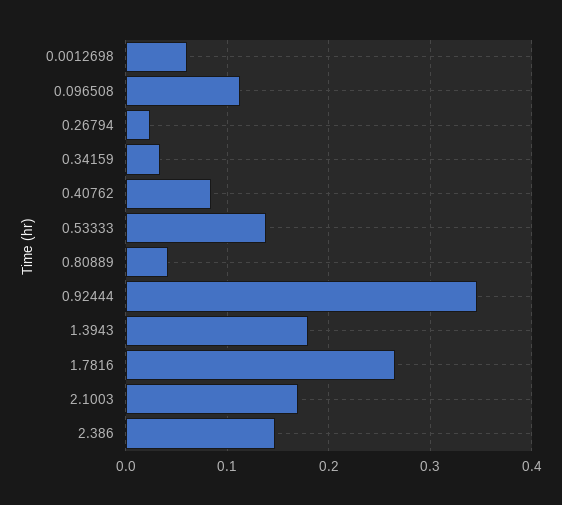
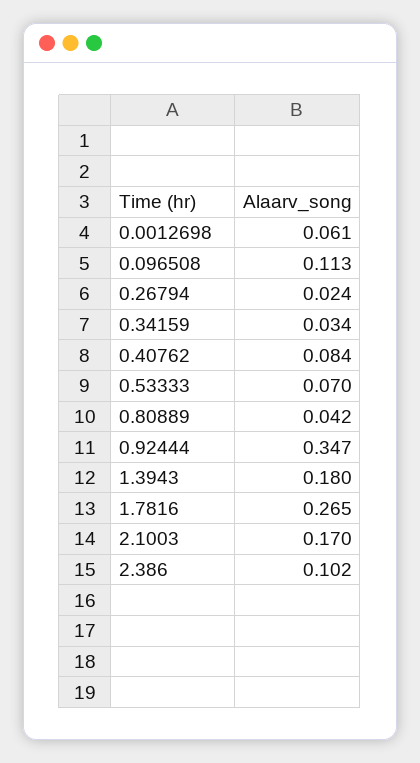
0.53333: 0.14 -> 0.07
2.386: 0.15 -> 0.102

